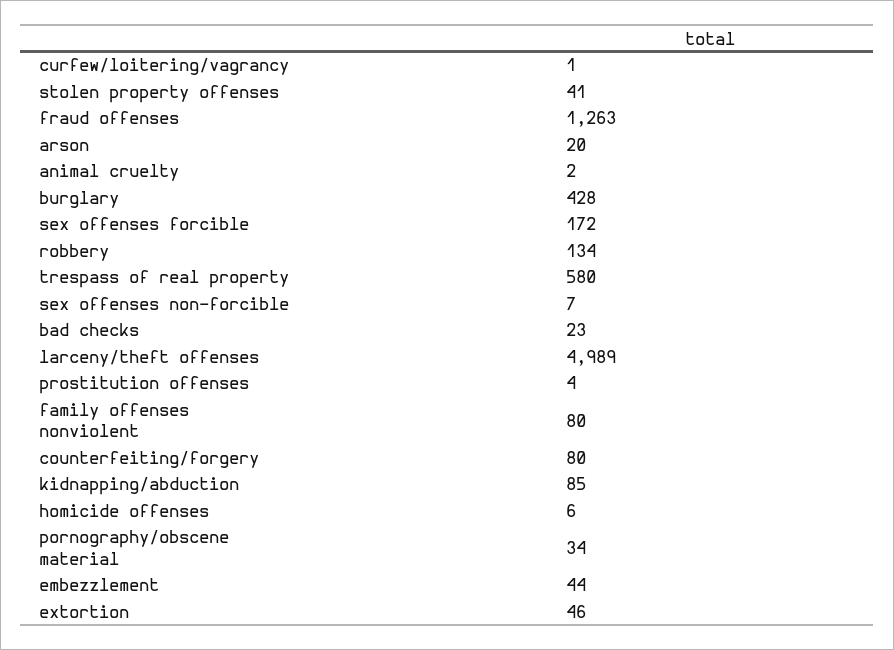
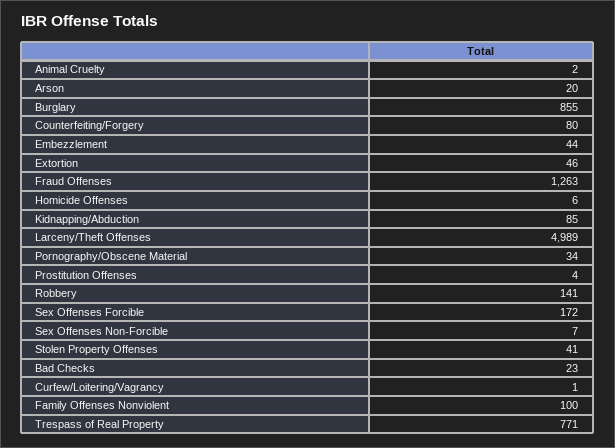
burglary: 428 -> 855
robbery: 134 -> 141
trespass of real property: 580 -> 771
family offenses nonviolent: 80 -> 100

